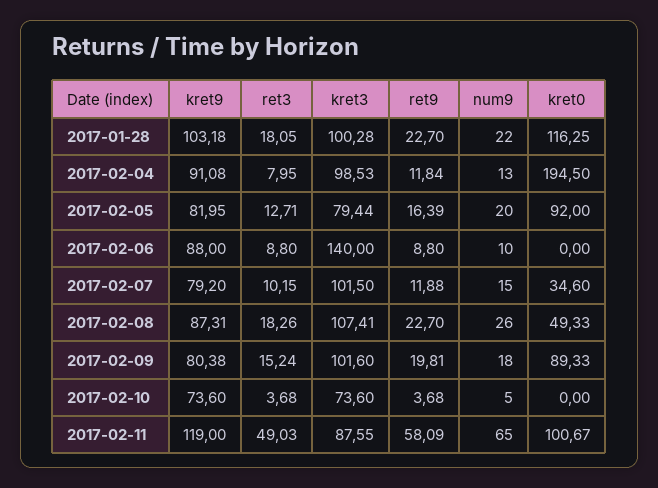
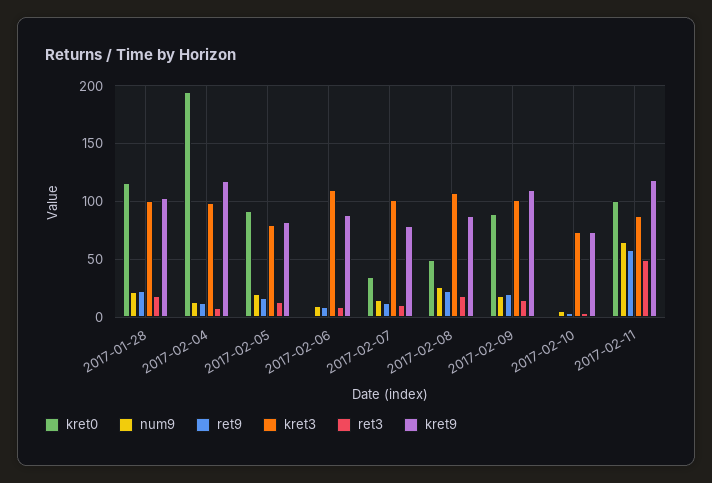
kret9, 2017-02-04: 91.08 -> 120
kret3, 2017-02-06: 140 -> 110
kret9, 2017-02-09: 80.38 -> 110

